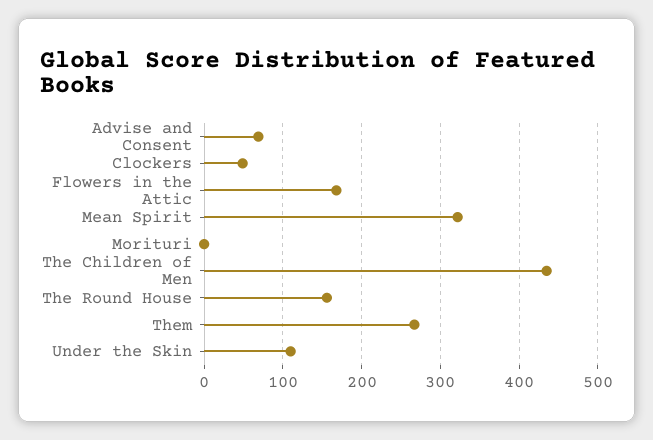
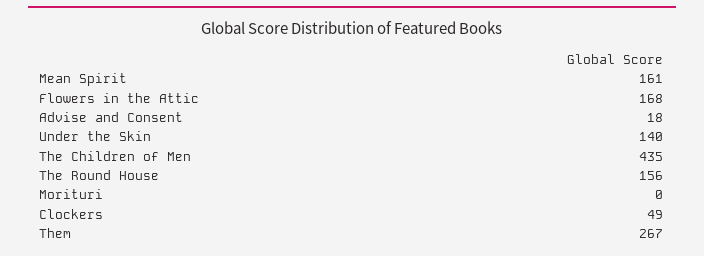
Advise and Consent: 70 -> 18
Mean Spirit: 320 -> 161
Under the Skin: 110 -> 140

